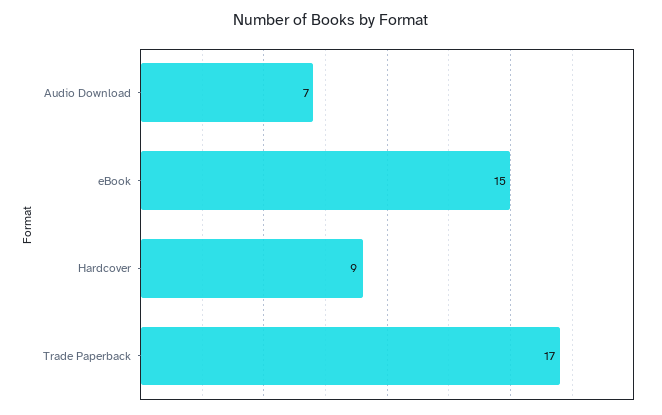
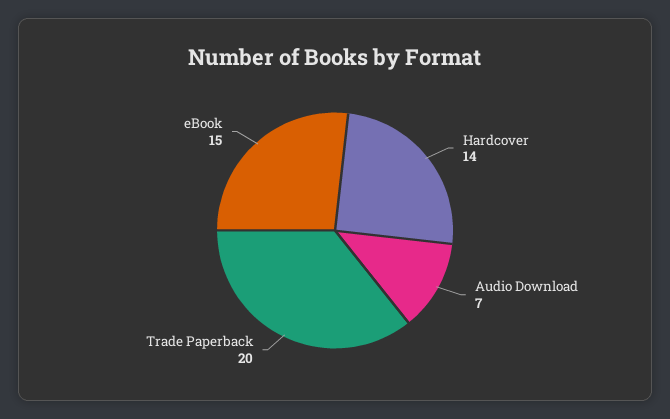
Hardcover: 9 -> 14
Trade Paperback: 17 -> 20

